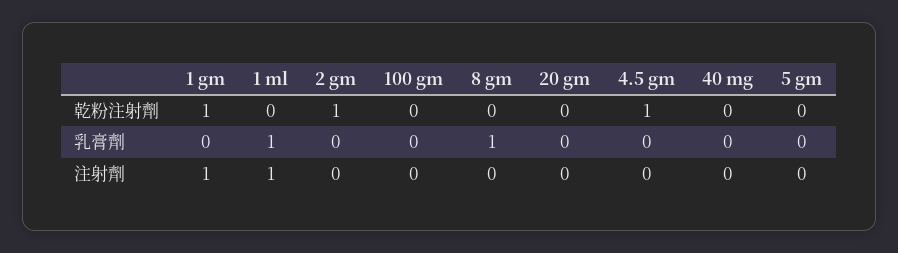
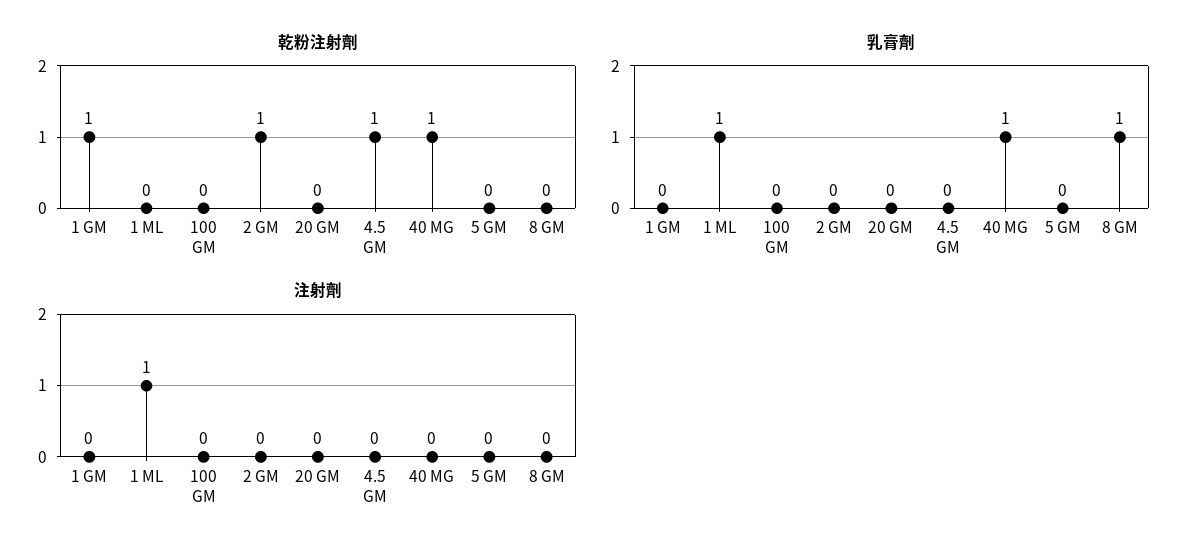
乾粉注射劑, 40 mg: 0 -> 1
乳膏劑, 40 mg: 0 -> 1
注射劑, 1 gm: 1 -> 0

